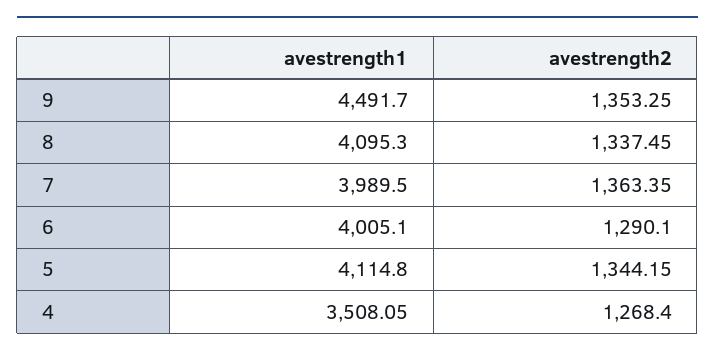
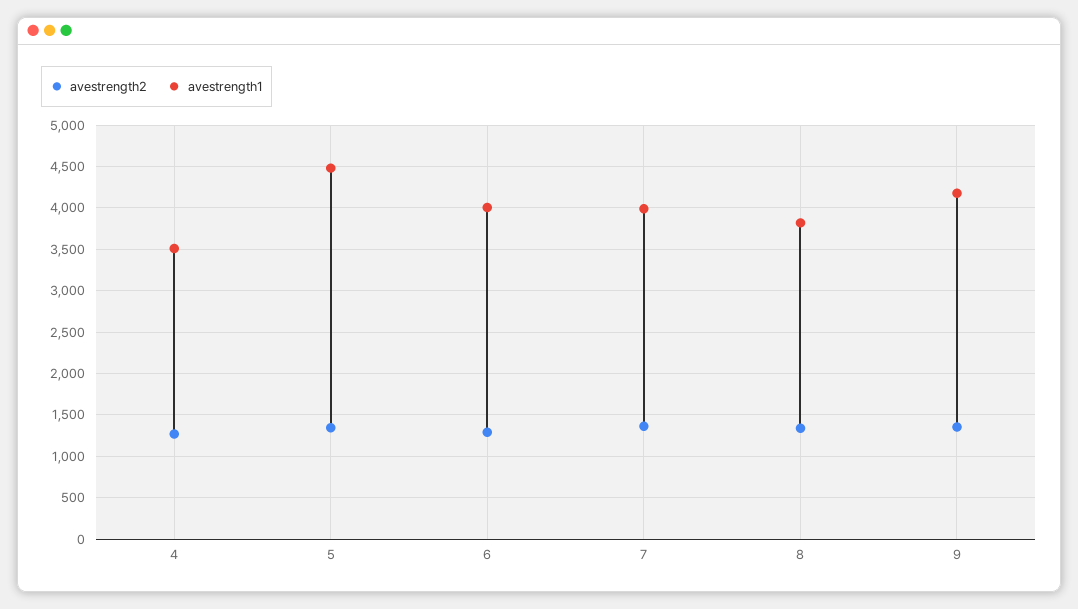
avestrength1, 9: 4491.7 -> 4200
avestrength1, 8: 4095.3 -> 3800
avestrength1, 5: 4114.8 -> 4500

